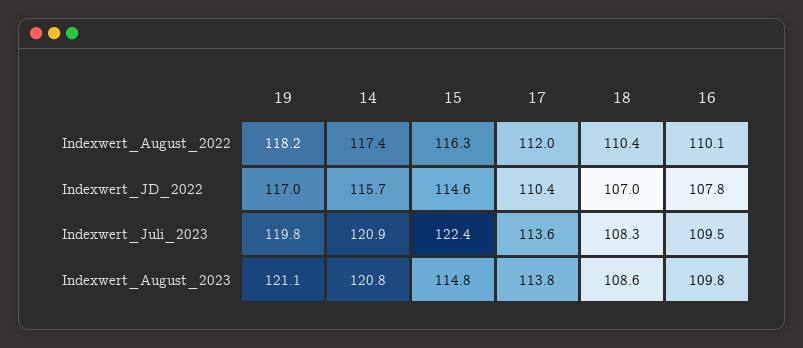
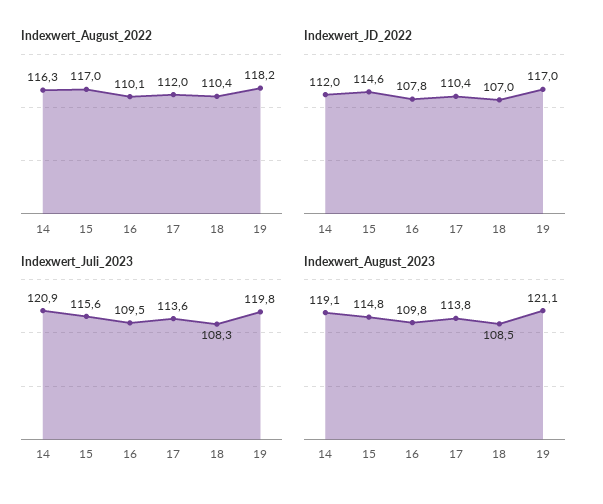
Indexwert_August_2022, 14: 117.4 -> 116.3
Indexwert_August_2022, 15: 116.3 -> 117
Indexwert_JD_2022, 14: 115.7 -> 112
Indexwert_Juli_2023, 15: 122.4 -> 115.6
Indexwert_August_2023, 14: 120.8 -> 119.1
Indexwert_August_2023, 18: 108.6 -> 108.5

